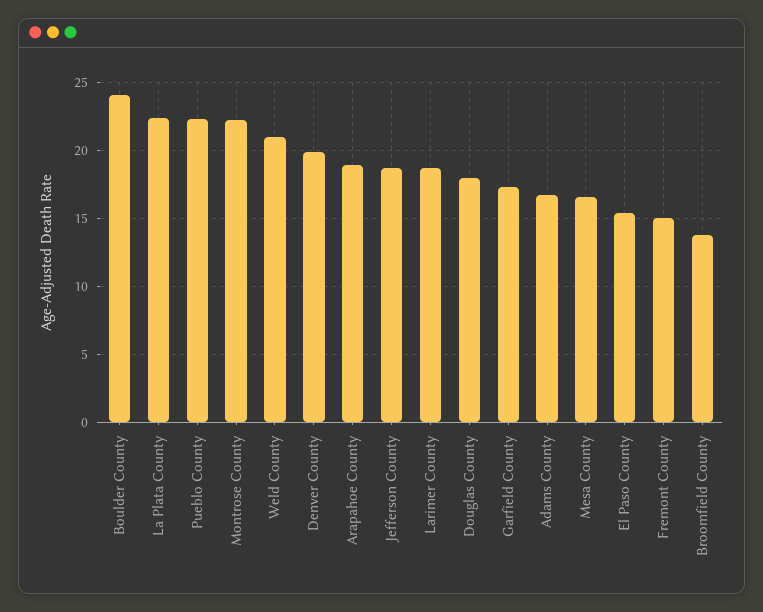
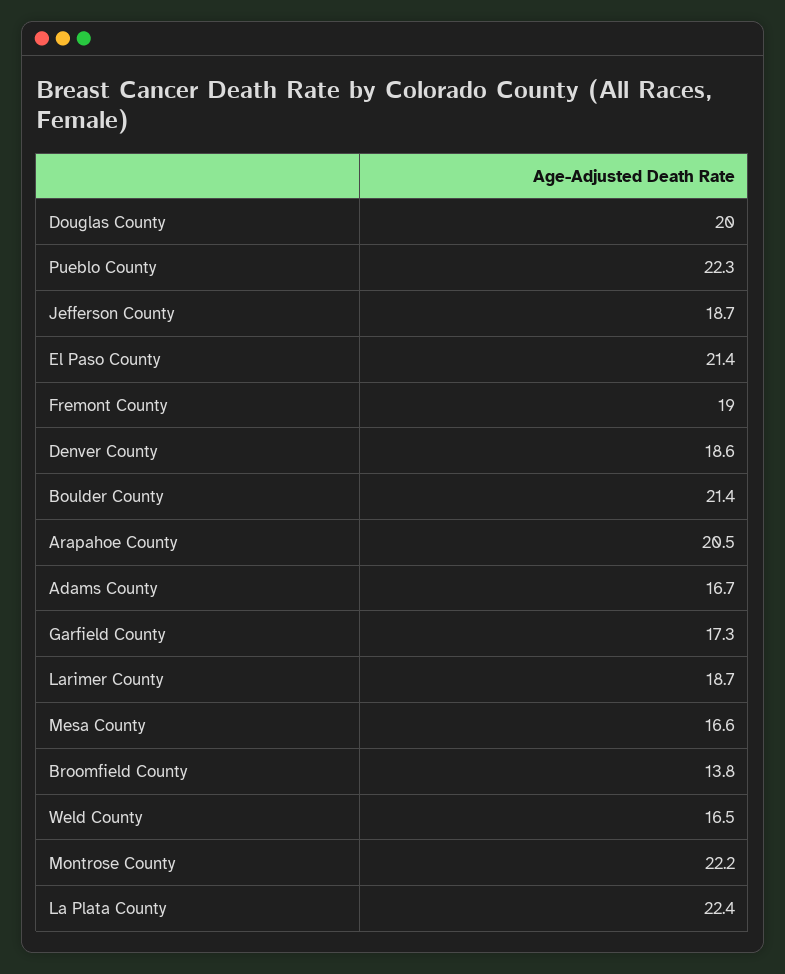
Boulder County: 24 -> 21.4
Weld County: 21 -> 16.5
Denver County: 20 -> 18.6
Arapahoe County: 19 -> 20.5
Douglas County: 18 -> 20
El Paso County: 15.5 -> 21.4
Fremont County: 15 -> 19

